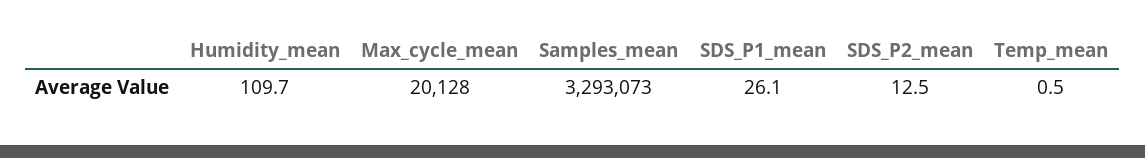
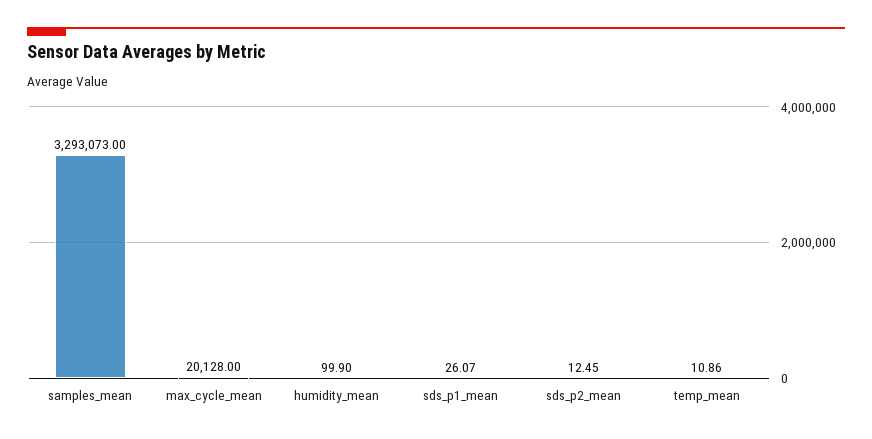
Humidity_mean: 109.7 -> 99.9
Temp_mean: 0.5 -> 10.86

